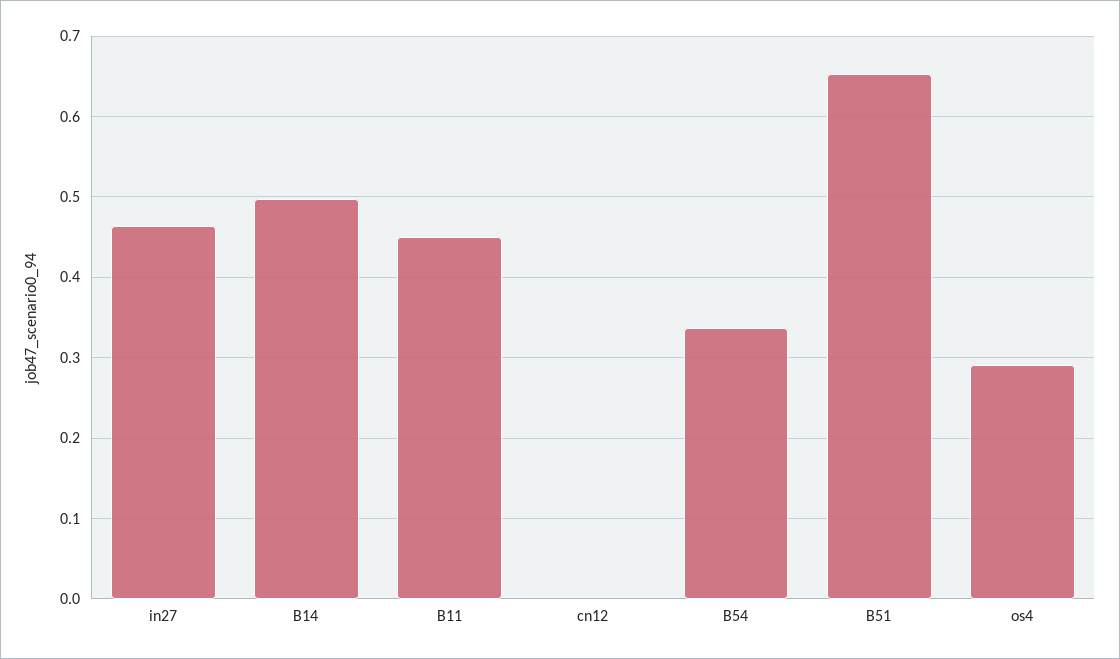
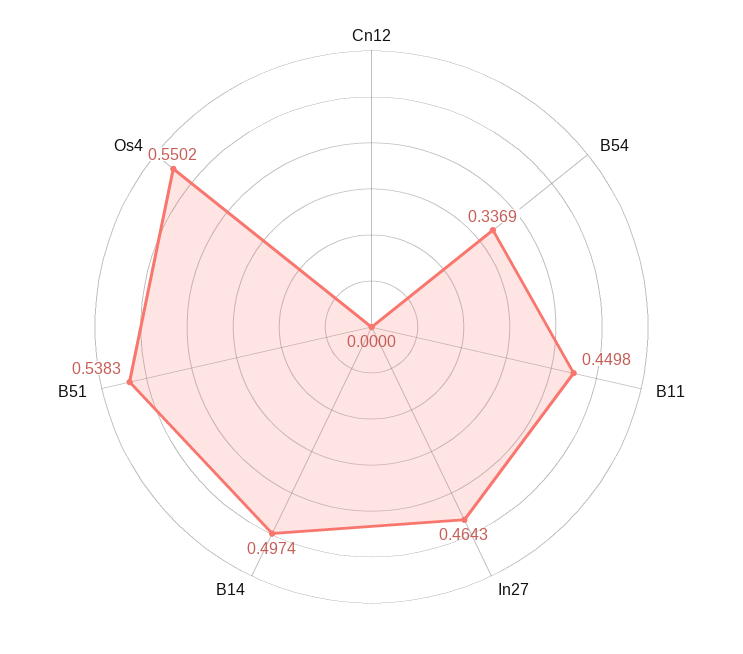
B51: 0.65 -> 0.5383
os4: 0.29 -> 0.5502

